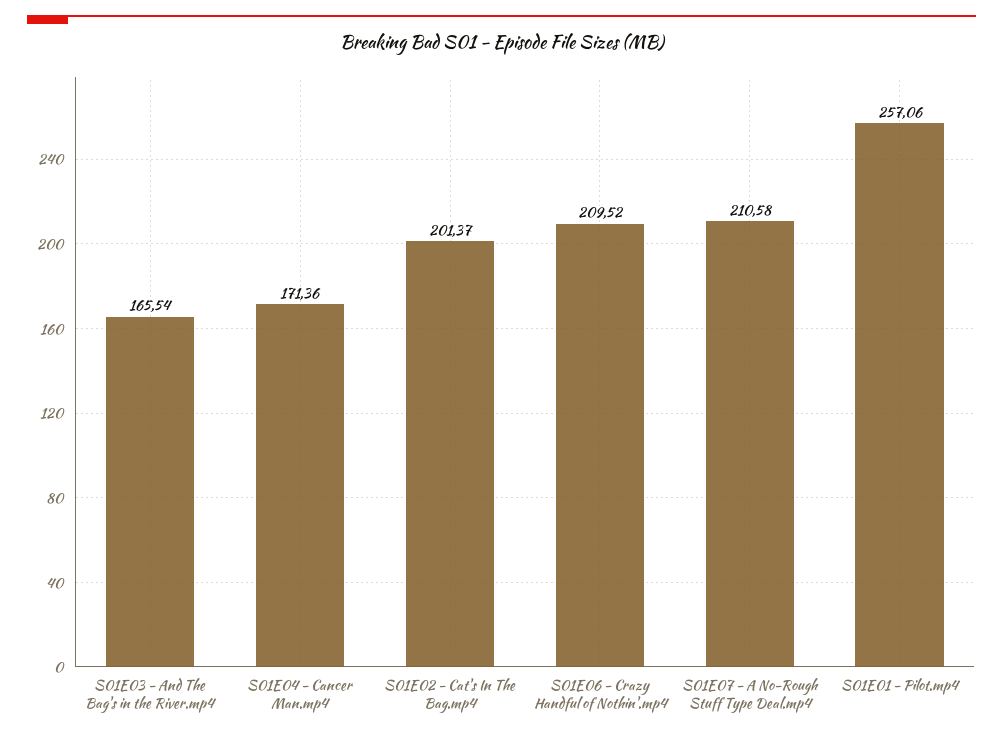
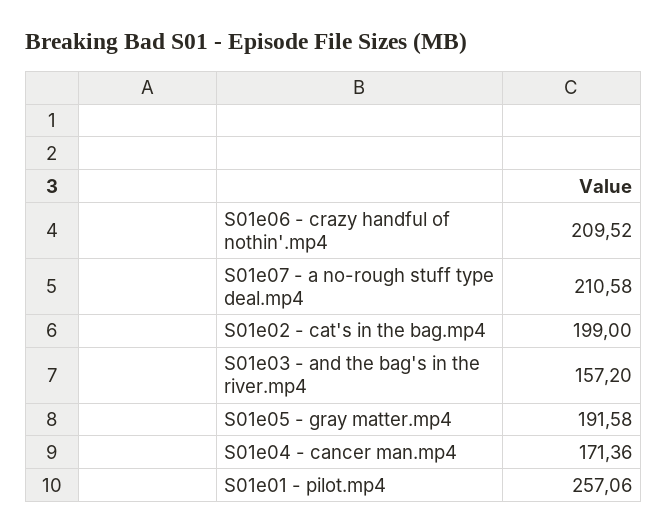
S01E03 - And The Bag's in the River.mp4: 165.54 -> 157.2
S01E02 - Cat's In The Bag.mp4: 201.37 -> 199
S01e05 - gray matter.mp4: none -> 191.58

